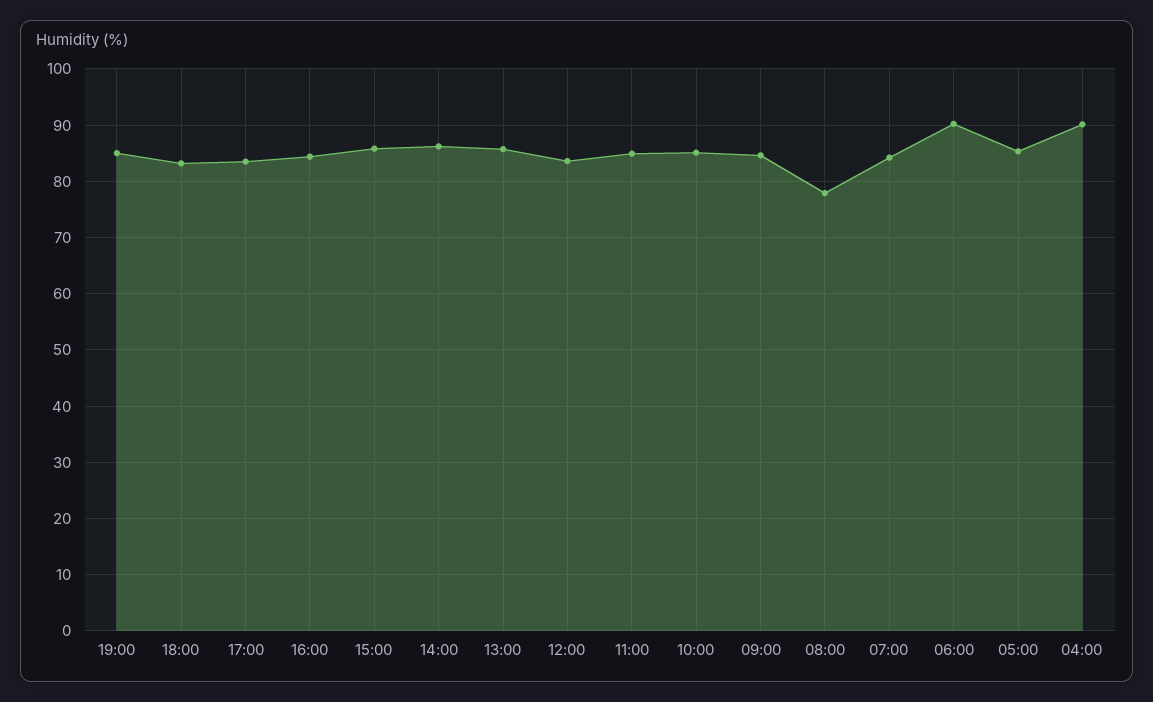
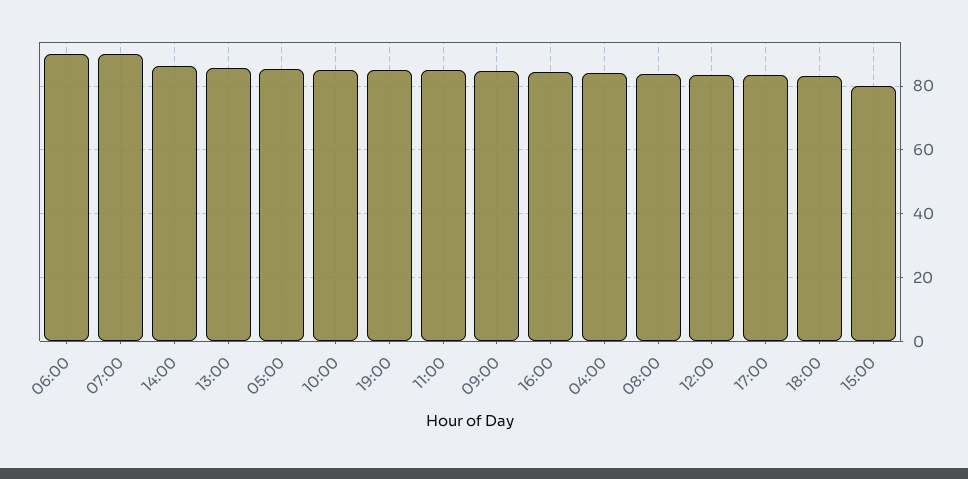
15:00: 86 -> 80
08:00: 78 -> 84
07:00: 84 -> 90
04:00: 90 -> 84

